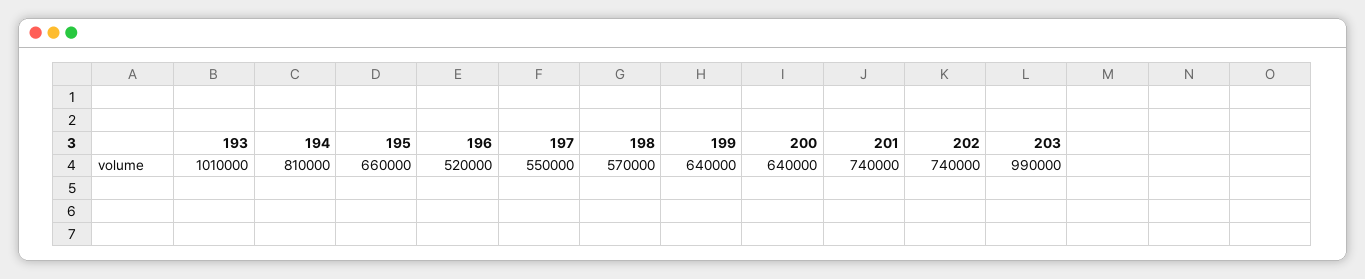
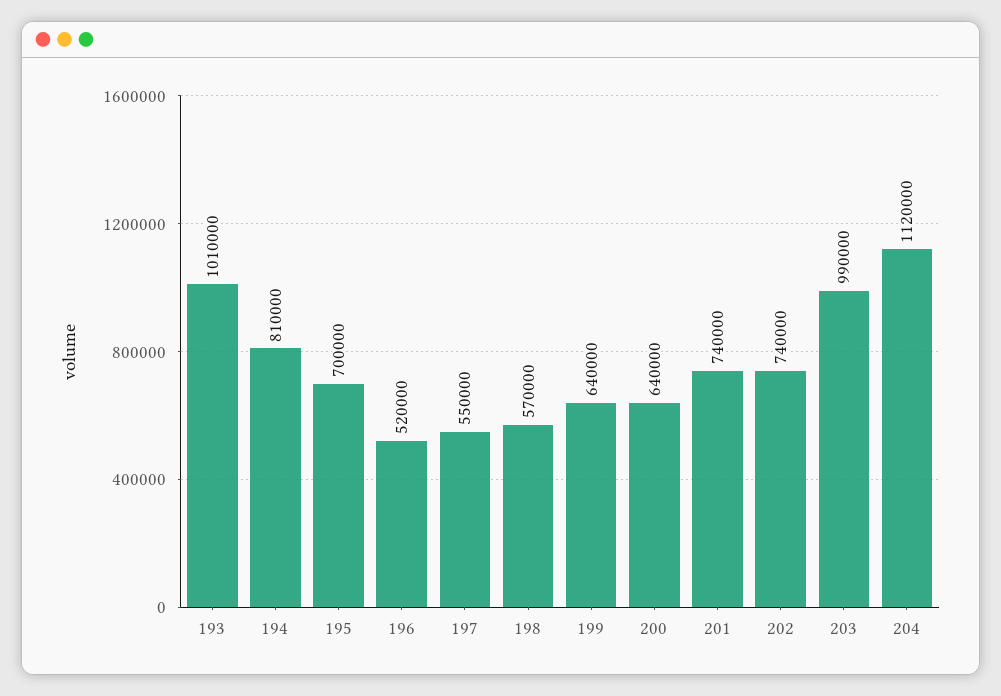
195: 660000 -> 700000
204: none -> 1120000

